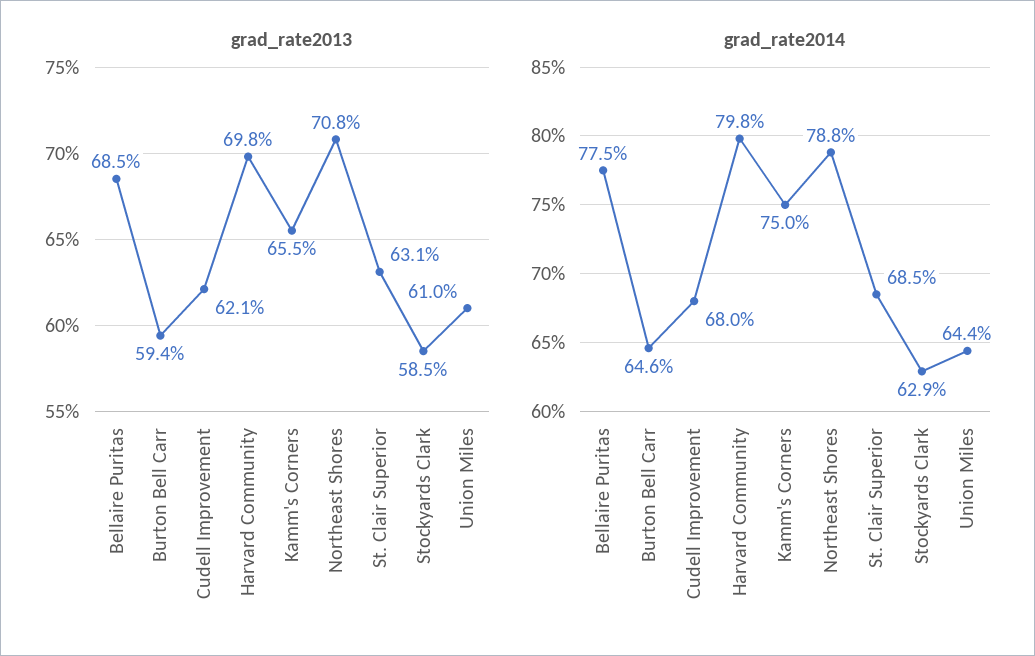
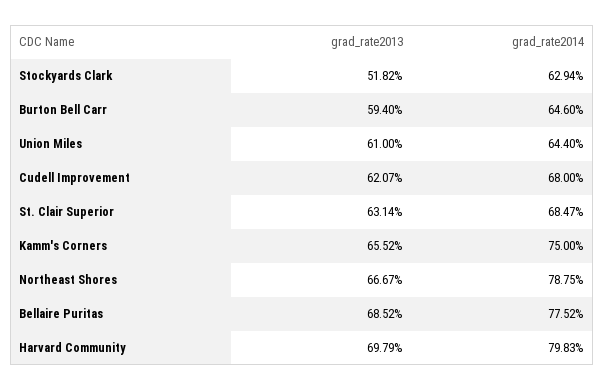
grad_rate2013, Northeast Shores: 70.8 -> 66.67
grad_rate2013, Stockyards Clark: 58.5 -> 51.82

